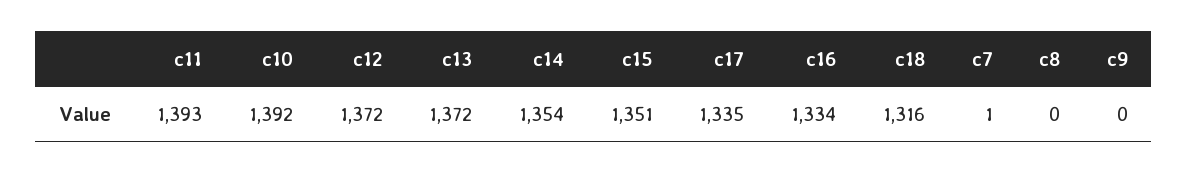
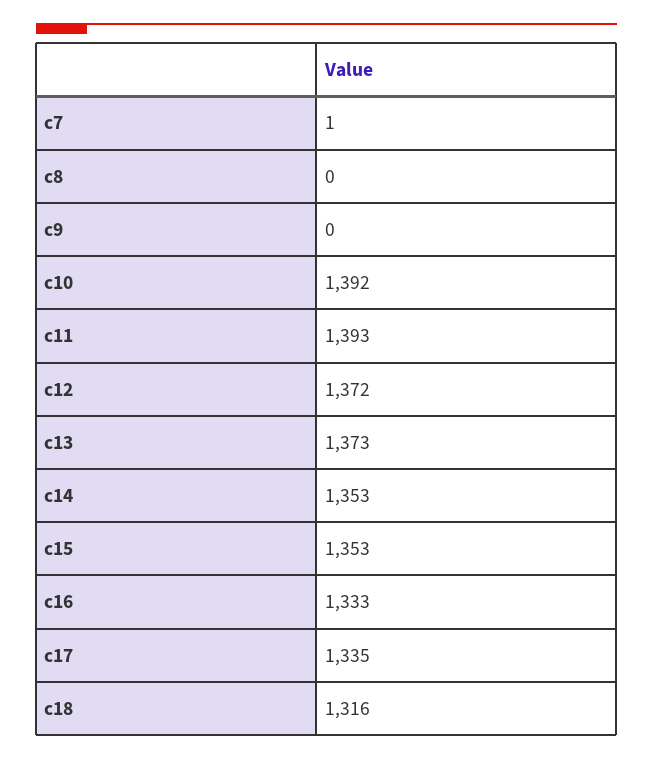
c13: 1372 -> 1373
c14: 1354 -> 1353
c15: 1351 -> 1353
c16: 1334 -> 1333

